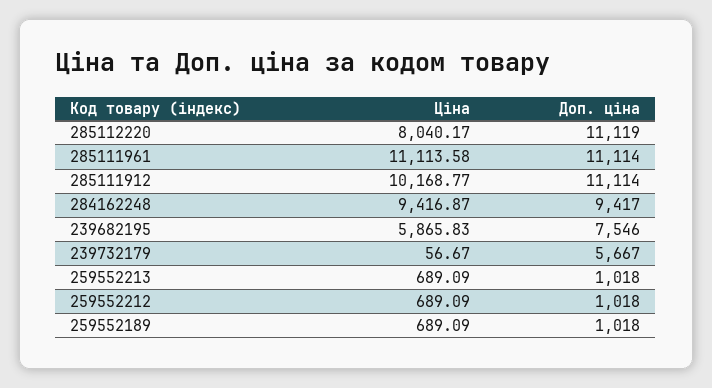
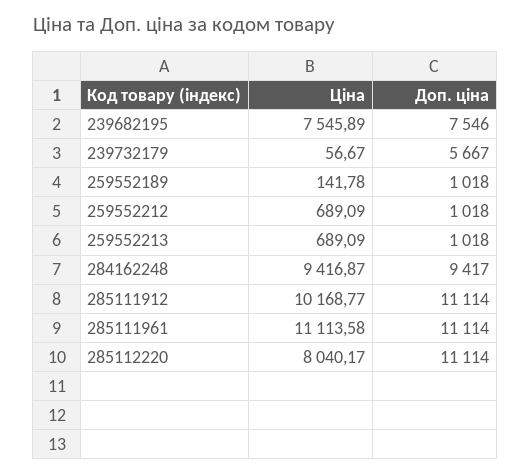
Доп. ціна, 285112220: 11119 -> 11114
Ціна, 239682195: 5865.83 -> 7545.89
Ціна, 259552189: 689.09 -> 141.78

